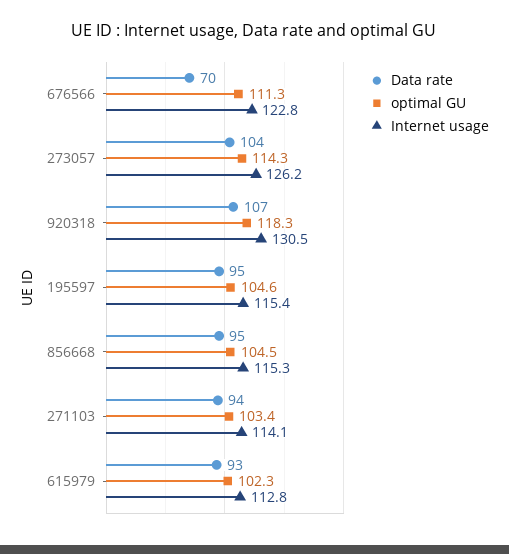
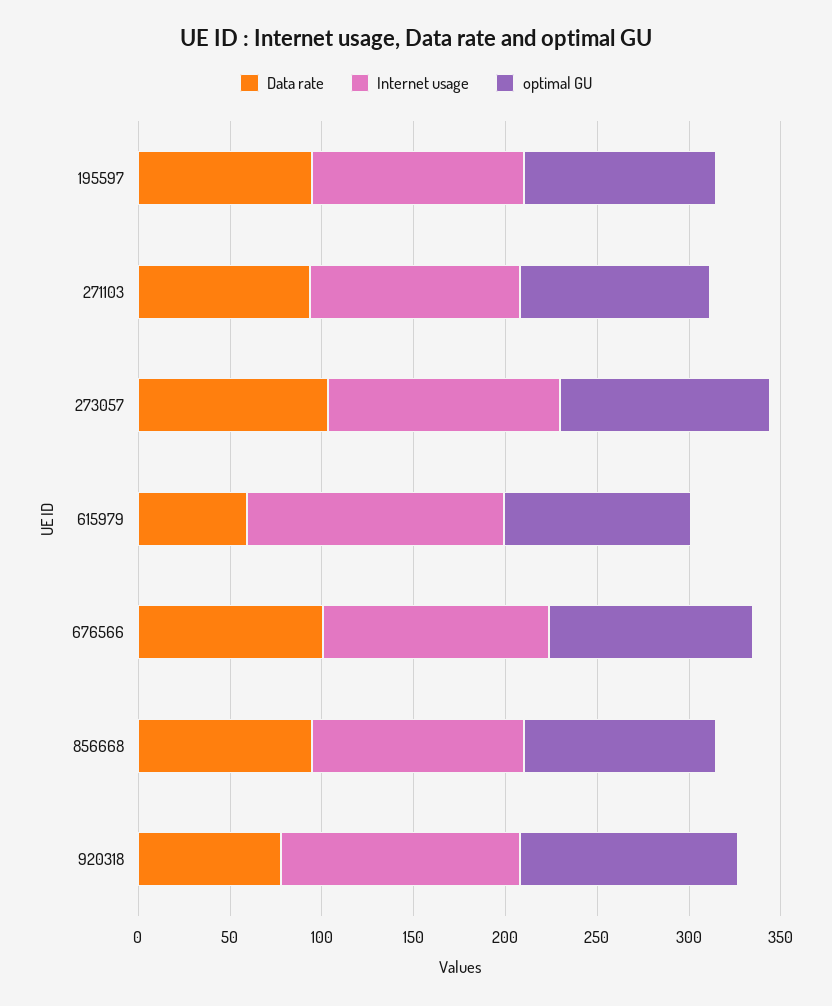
Data rate, 676566: 70 -> 100
Data rate, 920318: 107 -> 80
Data rate, 615979: 93 -> 60
Internet usage, 615979: 112.8 -> 140

